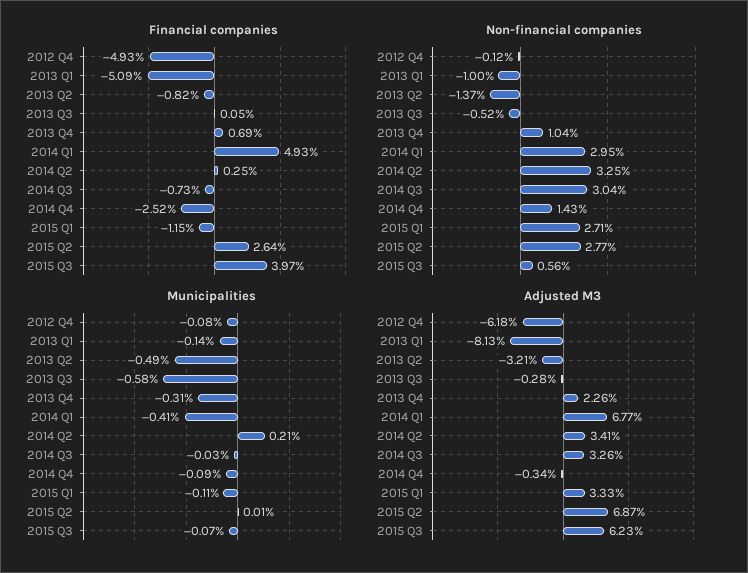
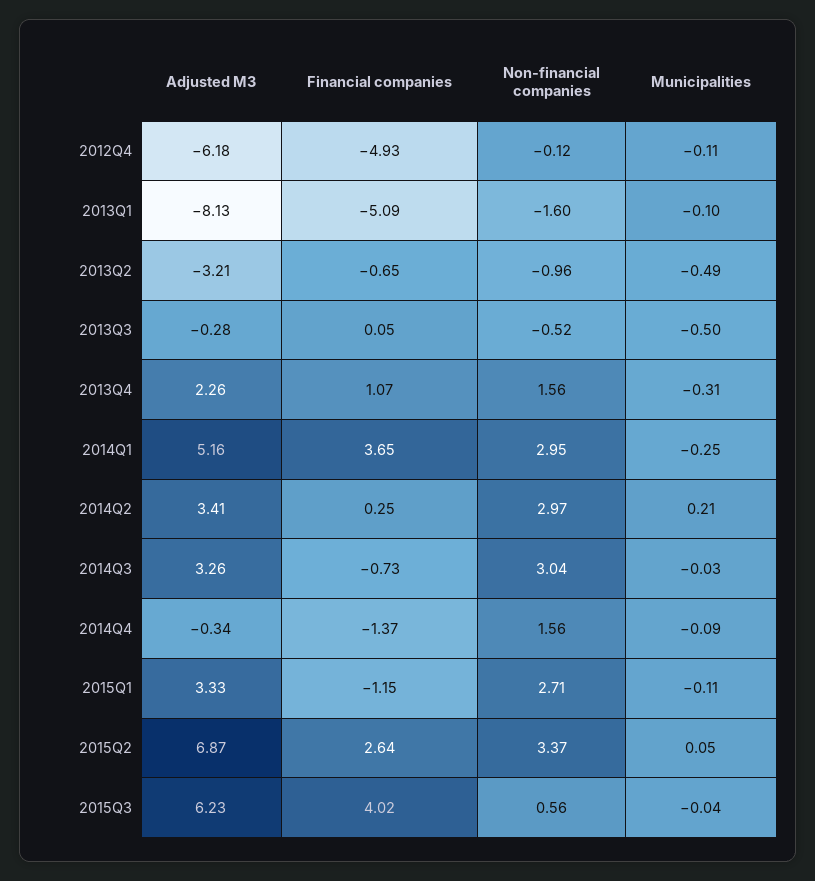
Financial companies, 2013 Q2: -0.82 -> -0.65
Financial companies, 2013 Q4: 0.69 -> 1.07
Financial companies, 2014 Q1: 4.93 -> 3.65
Financial companies, 2014 Q4: -2.52 -> -1.37
Financial companies, 2015 Q3: 3.97 -> 4.02
Non-financial companies, 2013 Q1: -1 -> -1.6
Non-financial companies, 2013 Q2: -1.37 -> -0.96
Non-financial companies, 2013 Q4: 1.04 -> 1.56
Non-financial companies, 2014 Q2: 3.25 -> 2.97
Non-financial companies, 2014 Q4: 1.43 -> 1.56
Non-financial companies, 2015 Q2: 2.77 -> 3.37
Municipalities, 2012 Q4: -0.08 -> -0.11
Municipalities, 2013 Q1: -0.14 -> -0.1
Municipalities, 2013 Q3: -0.58 -> -0.5
Municipalities, 2014 Q1: -0.41 -> -0.25
Municipalities, 2015 Q2: 0.01 -> 0.05
Municipalities, 2015 Q3: -0.07 -> -0.04
Adjusted M3, 2014 Q1: 6.77 -> 5.16

